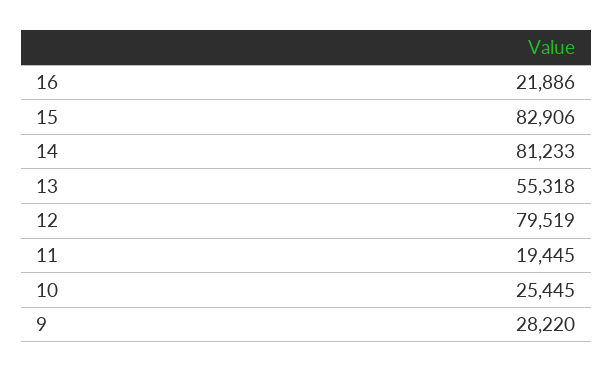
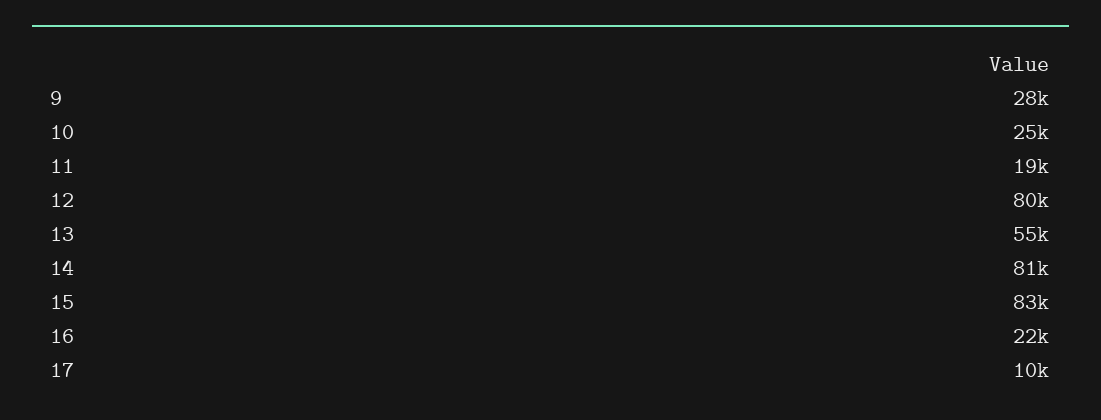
17: none -> 10000

